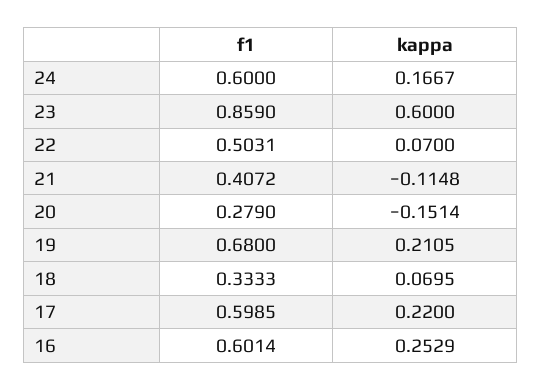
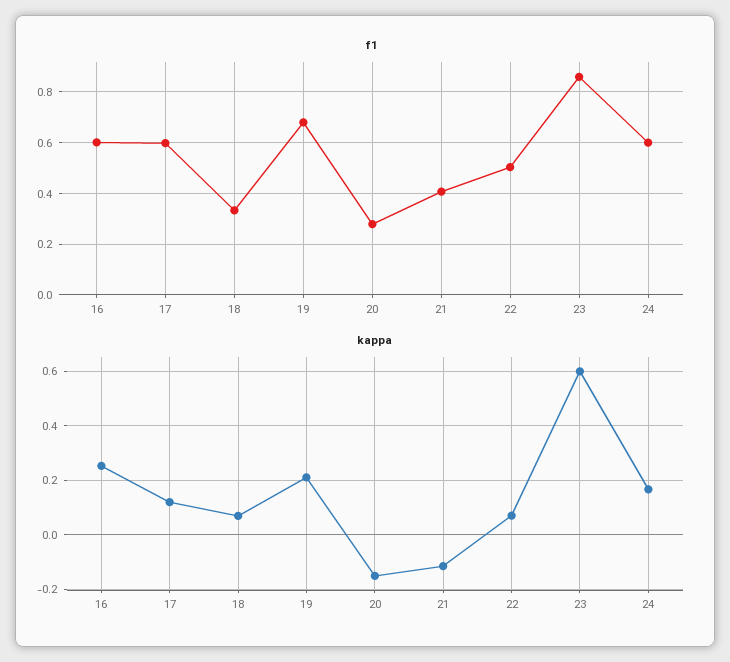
kappa, 17: 0.22 -> 0.125

